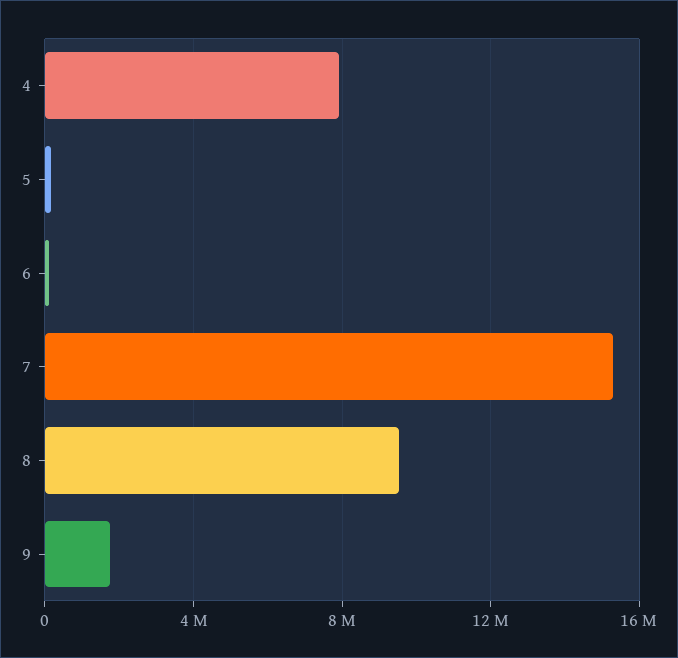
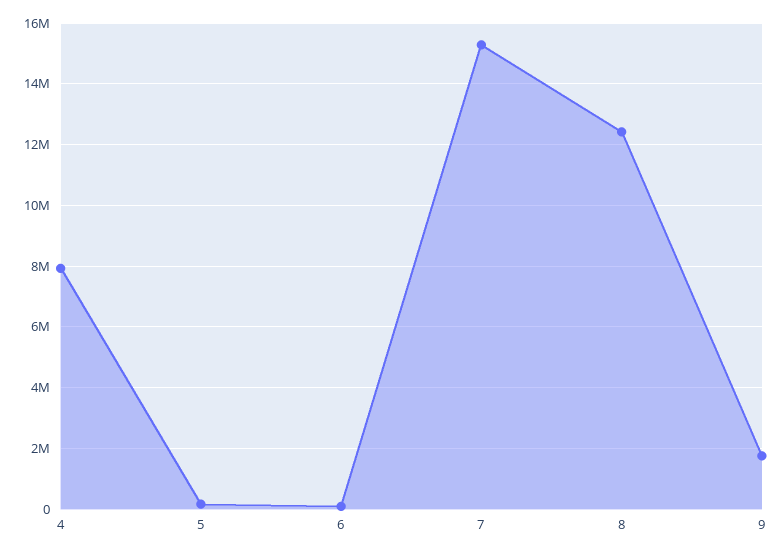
8: 9500000 -> 12400000

